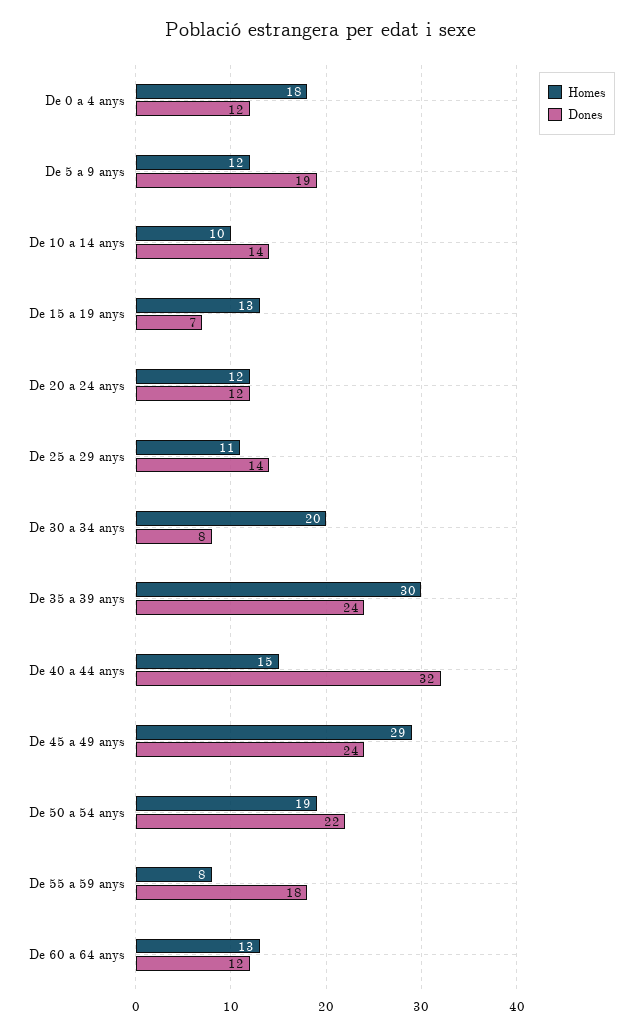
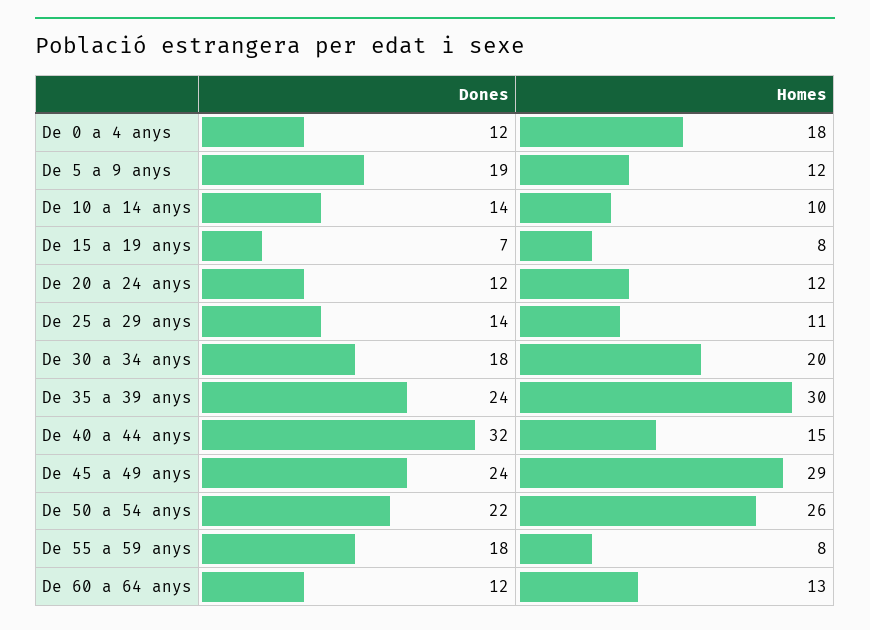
Homes, De 15 a 19 anys: 13 -> 8
Dones, De 30 a 34 anys: 8 -> 18
Homes, De 50 a 54 anys: 19 -> 26

